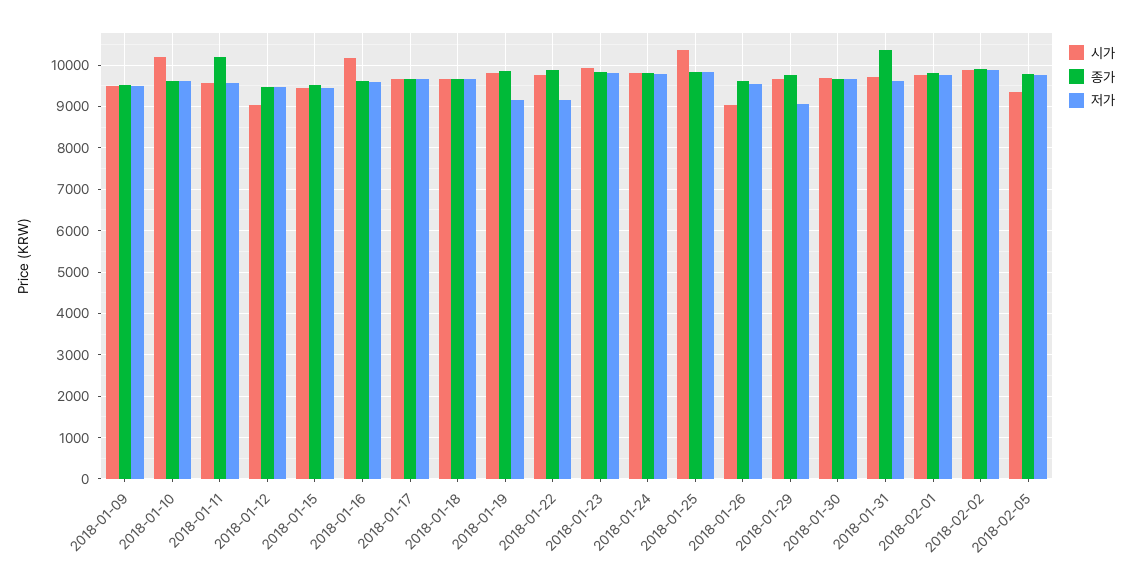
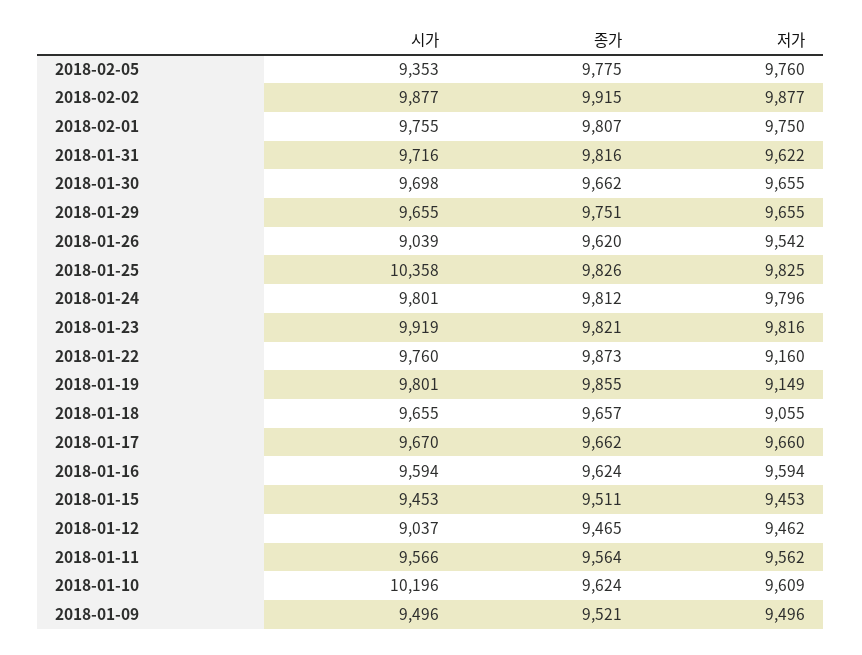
종가, 2018-01-11: 10200 -> 9564
시가, 2018-01-16: 10200 -> 9594
저가, 2018-01-18: 9600 -> 9055
저가, 2018-01-29: 9000 -> 9655
종가, 2018-01-31: 10400 -> 9816

